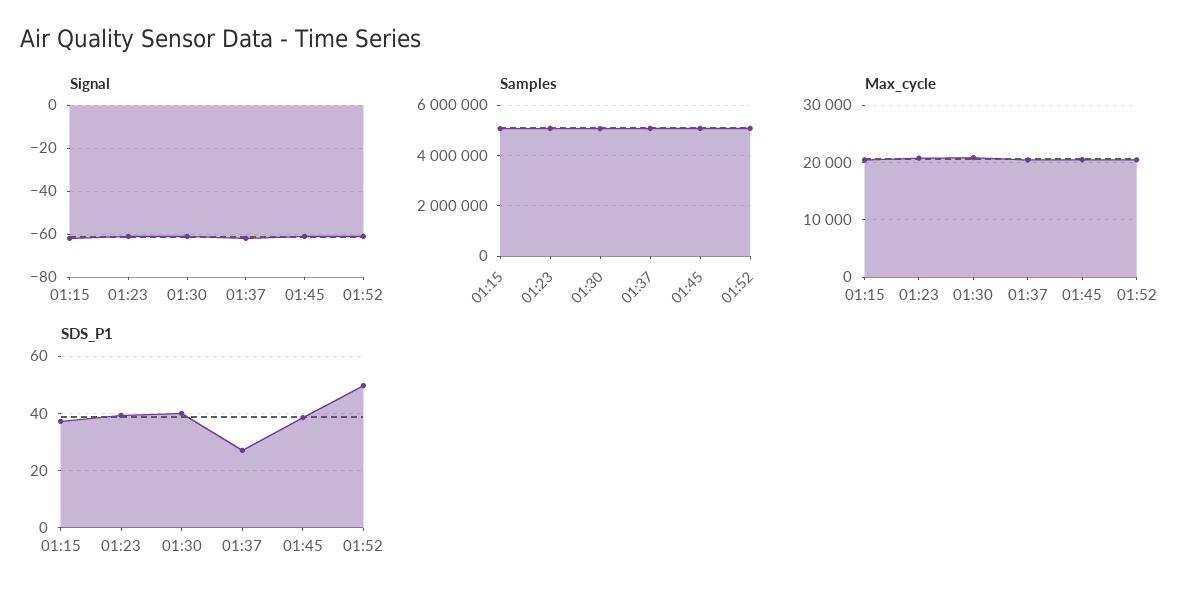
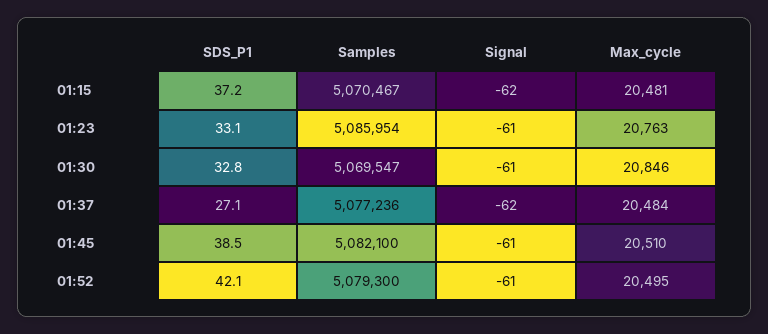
SDS_P1, 01:23: 40 -> 33.1
SDS_P1, 01:30: 40 -> 32.8
SDS_P1, 01:52: 50 -> 42.1

